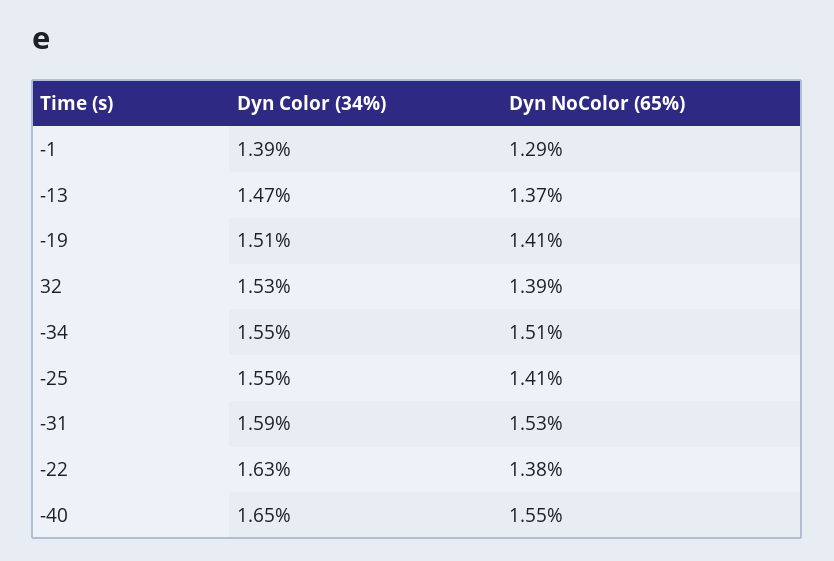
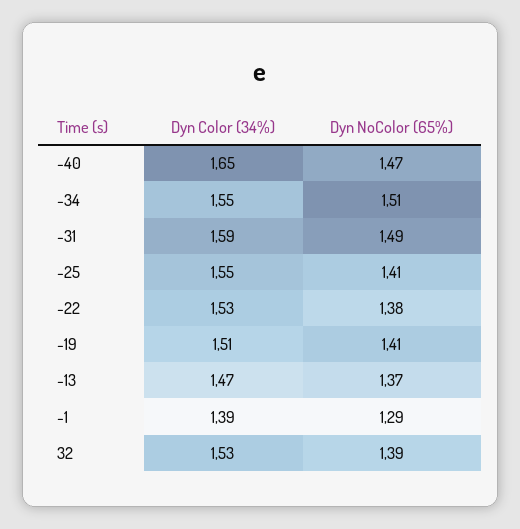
Dyn NoColor (65%), -31: 1.53 -> 1.49
Dyn Color (34%), -22: 1.63 -> 1.53
Dyn NoColor (65%), -40: 1.55 -> 1.47

